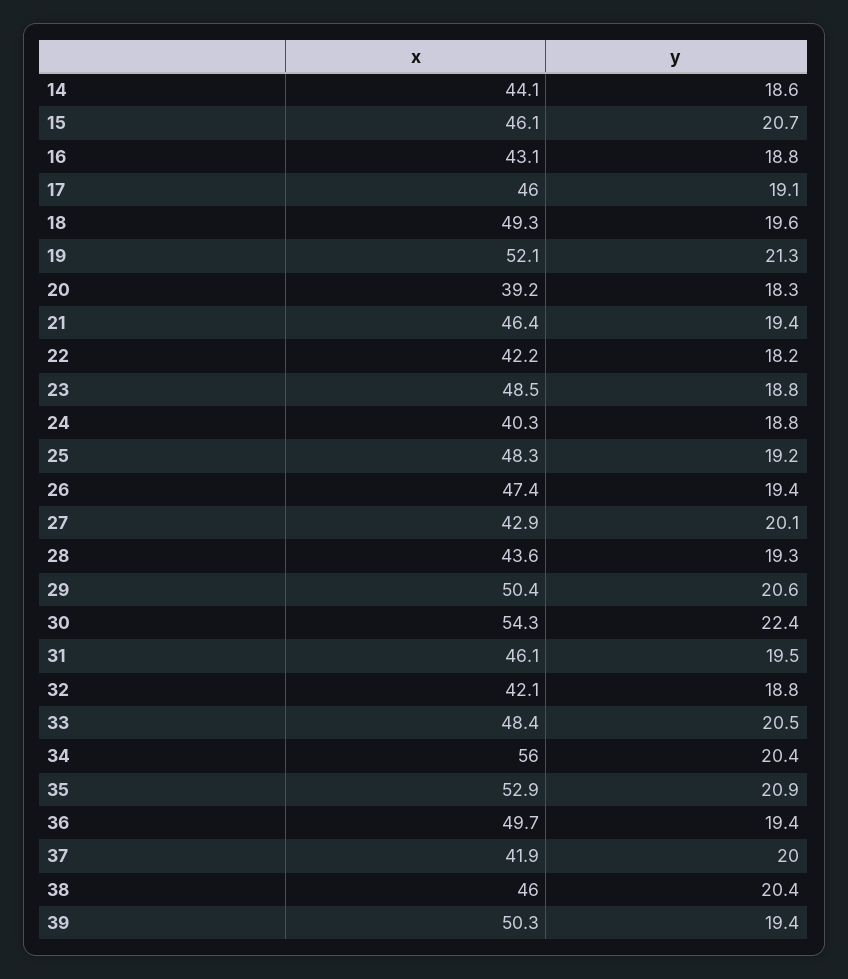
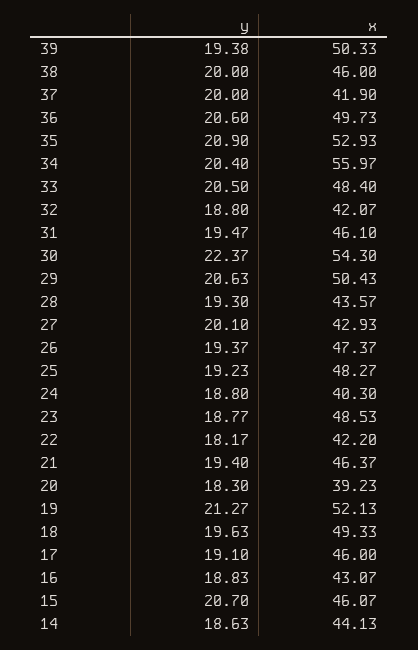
y, 36: 19.4 -> 20.6
y, 38: 20.4 -> 20

